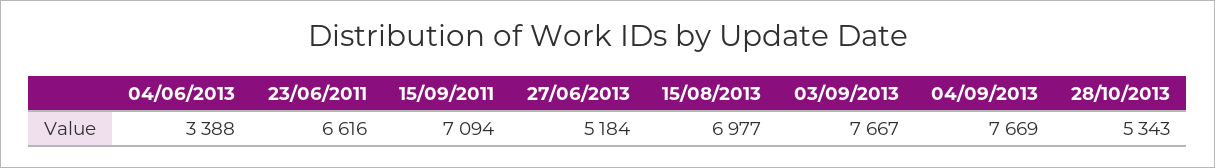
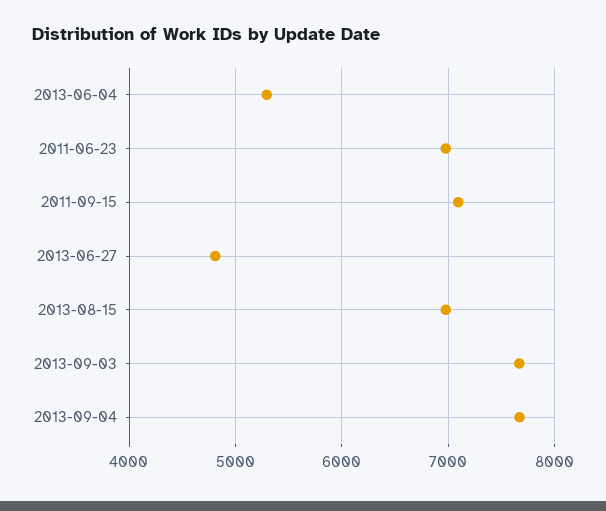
04/06/2013: 3388 -> 5300
23/06/2011: 6616 -> 7000
27/06/2013: 5184 -> 4800
28/10/2013: 5343 -> none

